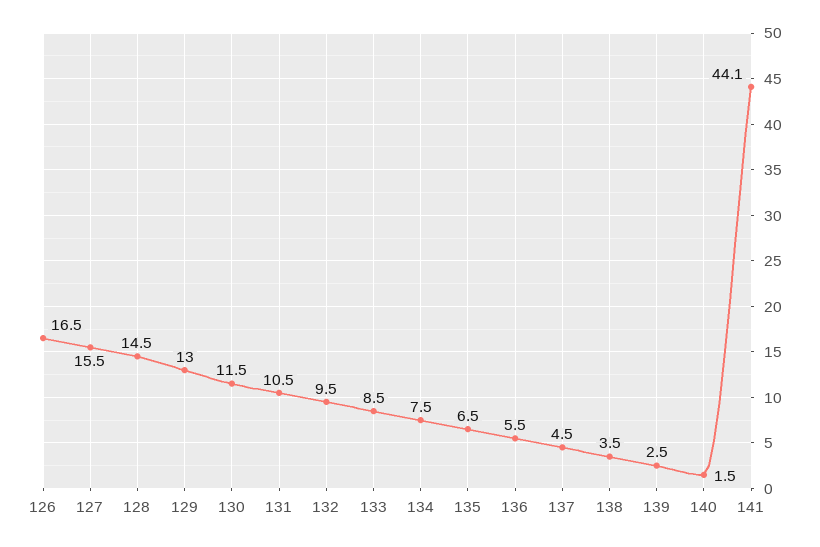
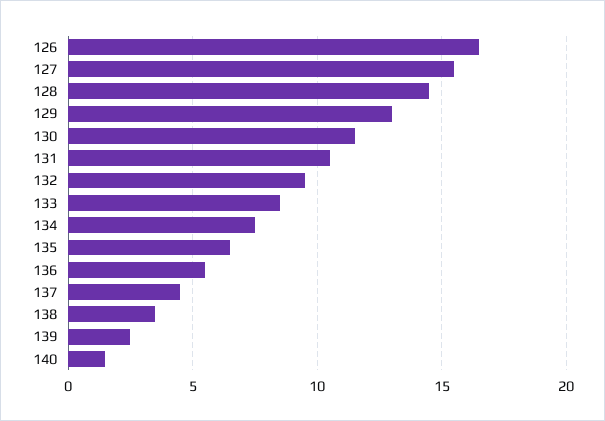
141: 44.1 -> none

